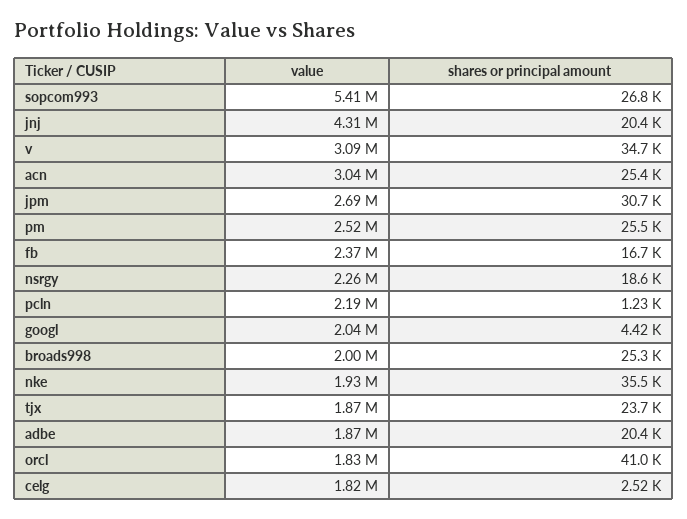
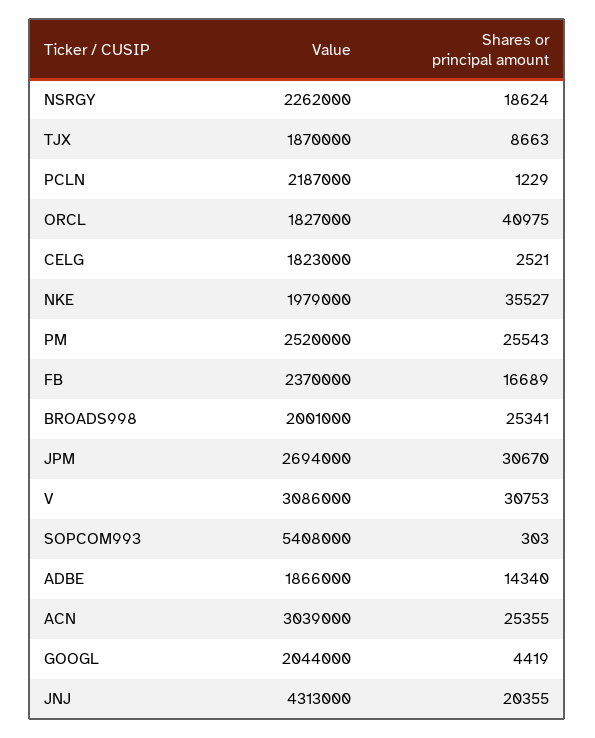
shares or principal amount, sopcom993: 26800 -> 303
shares or principal amount, v: 34700 -> 30753
value, nke: 1930000 -> 1979000
shares or principal amount, tjx: 23700 -> 8663
shares or principal amount, adbe: 20400 -> 14340

